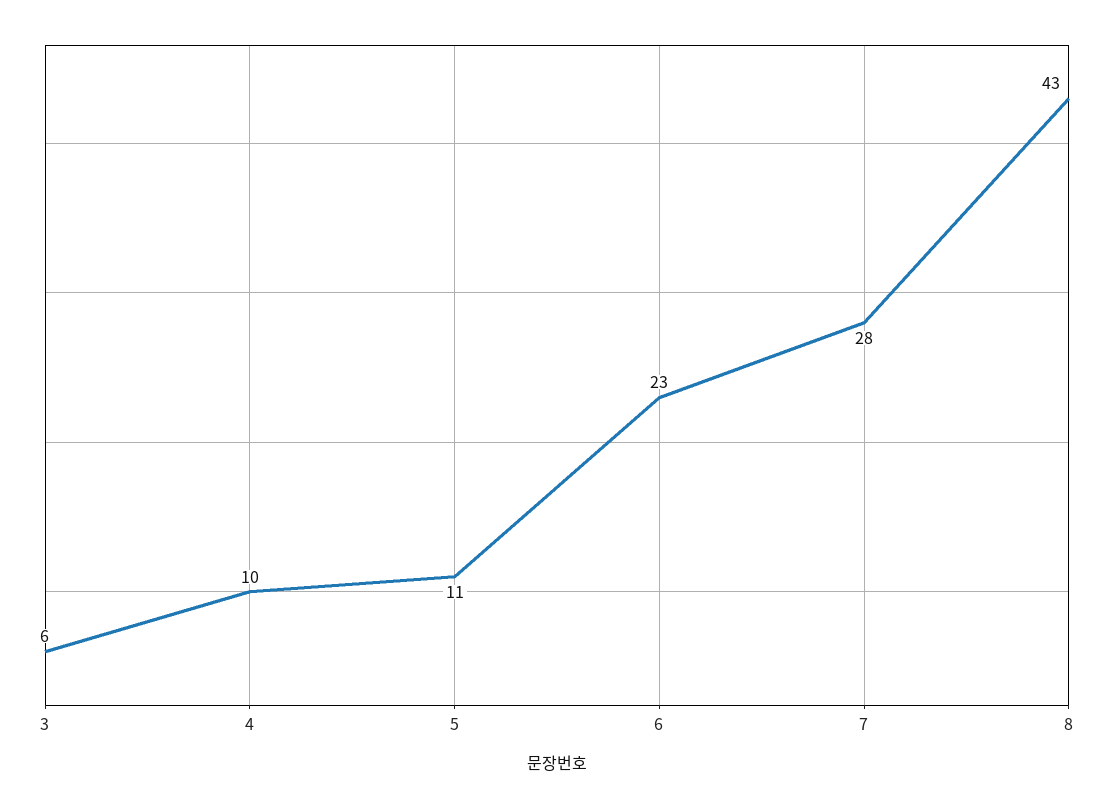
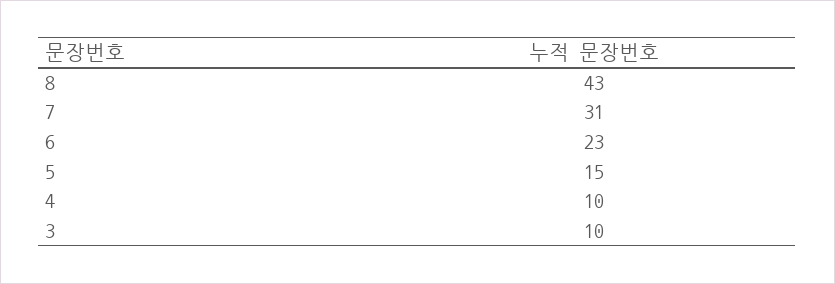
3: 6 -> 10
5: 11 -> 15
7: 28 -> 31

